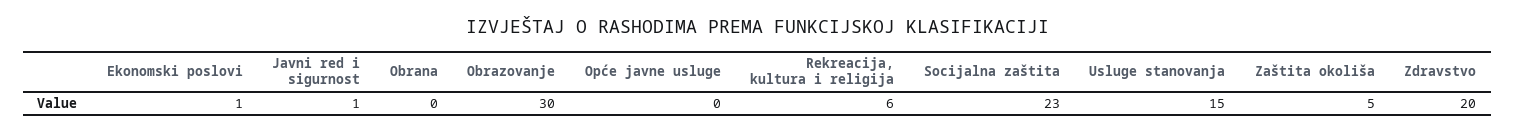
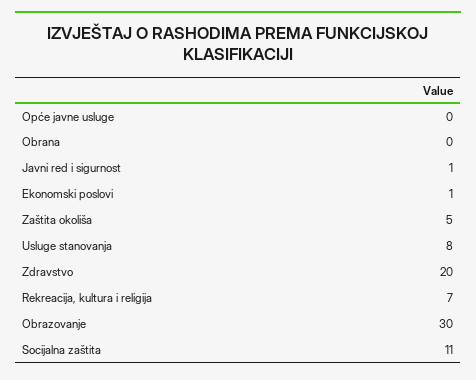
Rekreacija, kultura i religija: 6 -> 7
Socijalna zaštita: 23 -> 11
Usluge stanovanja: 15 -> 8

